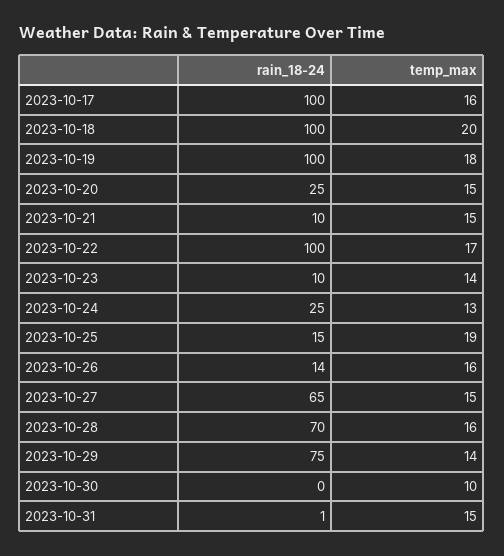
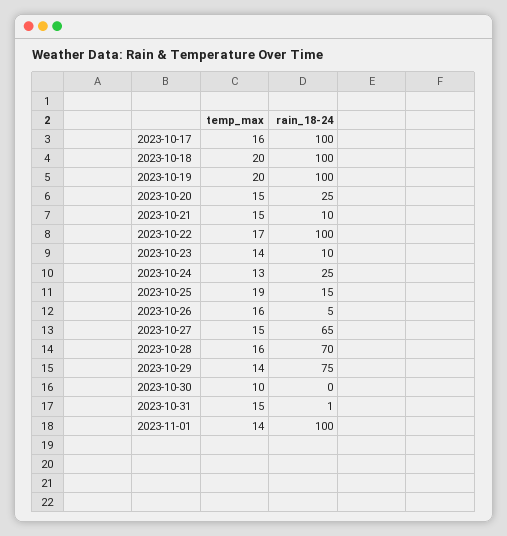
temp_max, 2023-10-19: 18 -> 20
rain_18-24, 2023-10-26: 14 -> 5
temp_max, 2023-11-01: none -> 14
rain_18-24, 2023-11-01: none -> 100

